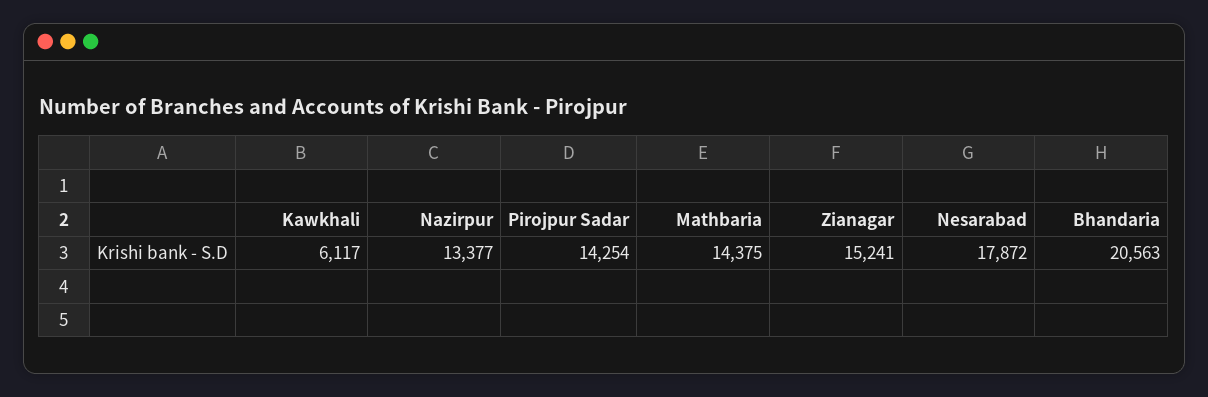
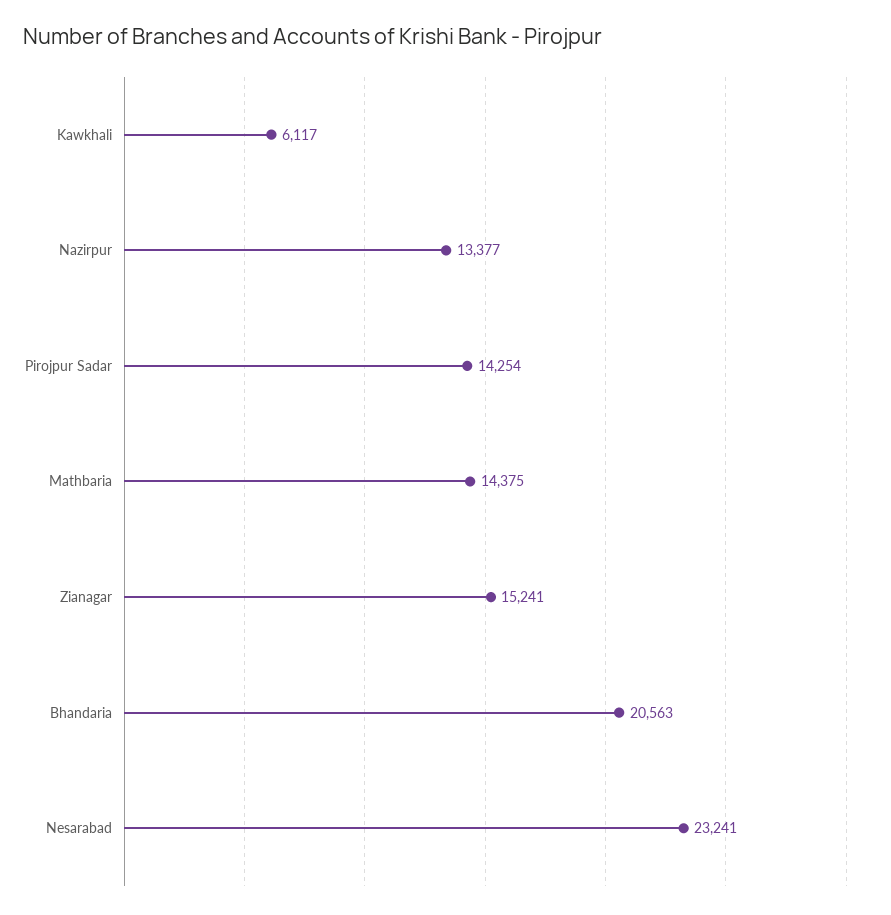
Nesarabad: 17872 -> 23241

